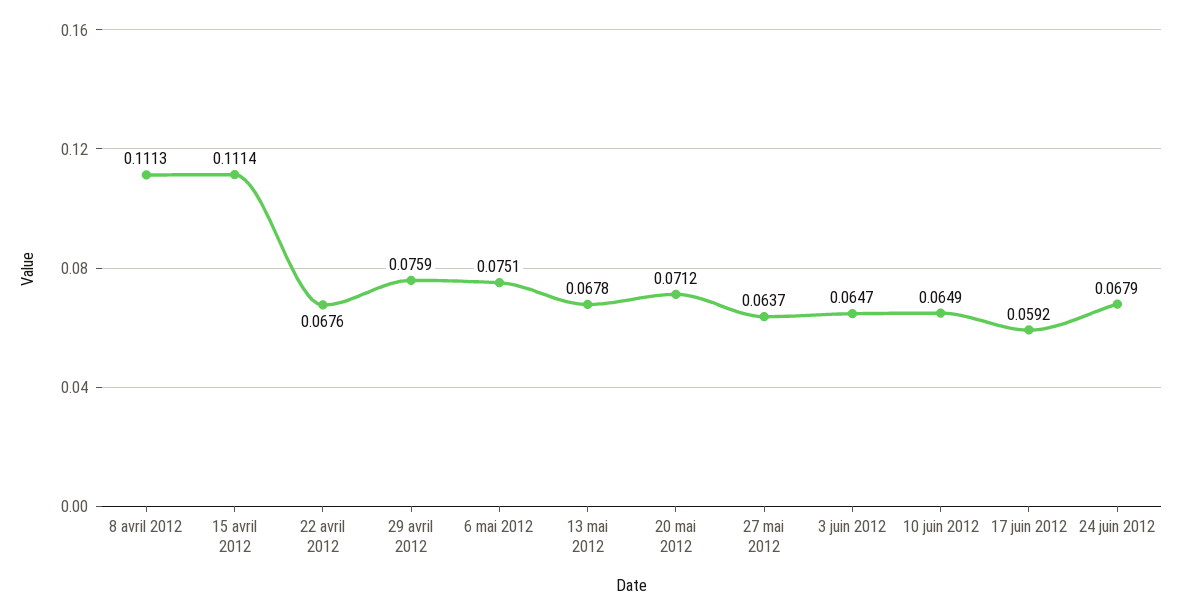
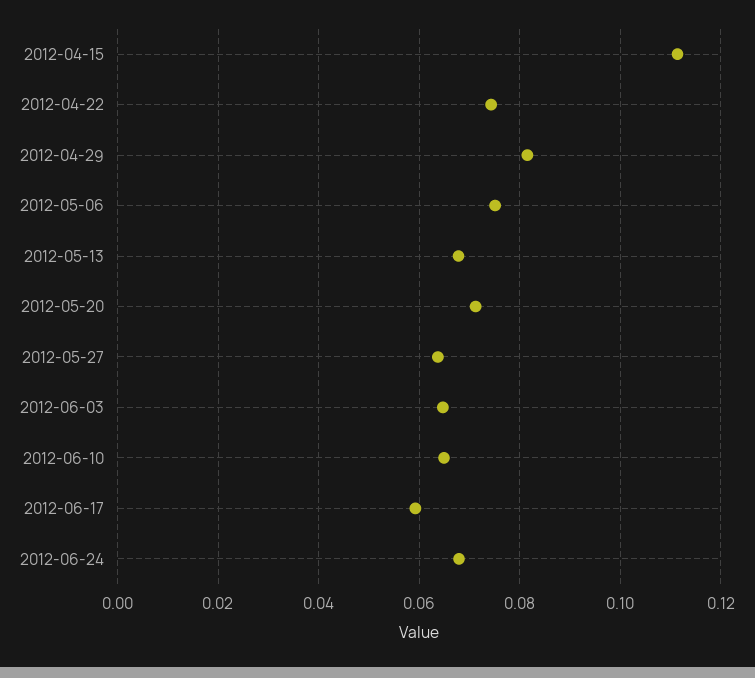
8 avril 2012: 0.1113 -> none
22 avril 2012: 0.0676 -> 0.074
29 avril 2012: 0.0759 -> 0.082

